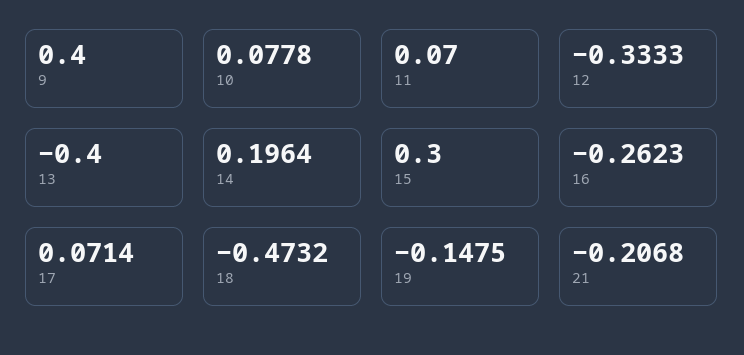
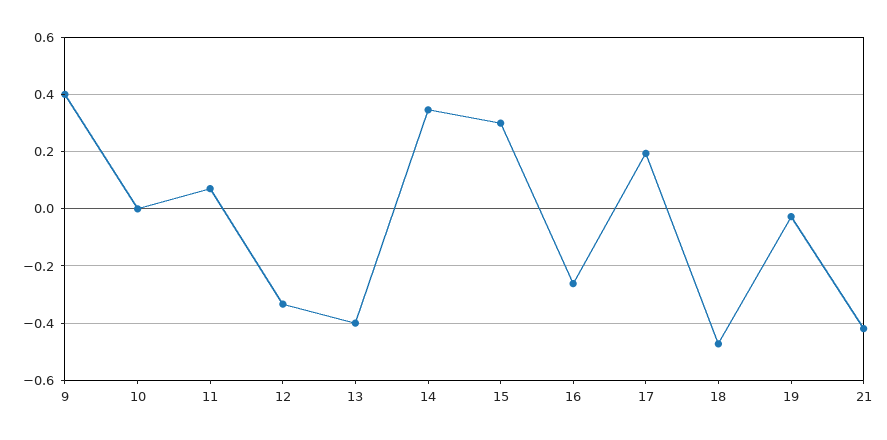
10: 0.0778 -> 0
14: 0.1964 -> 0.35
17: 0.0714 -> 0.2
19: -0.1475 -> -0.025
21: -0.2068 -> -0.425

